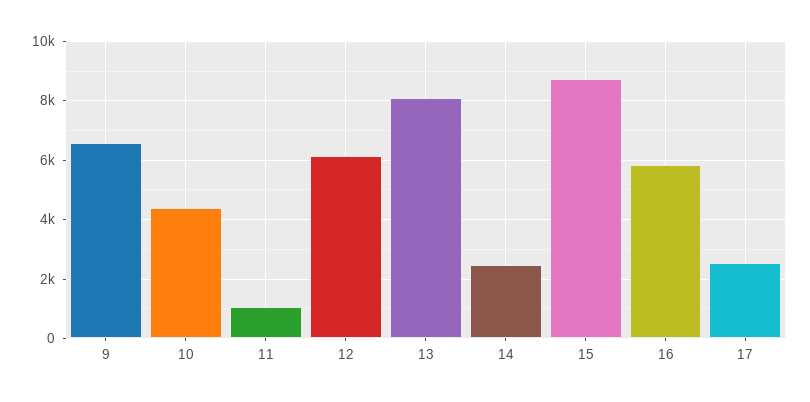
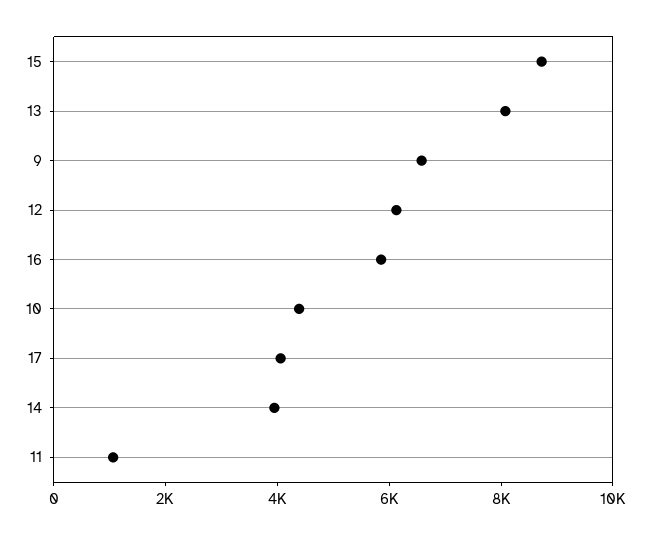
14: 2500 -> 4000
17: 2500 -> 4000

